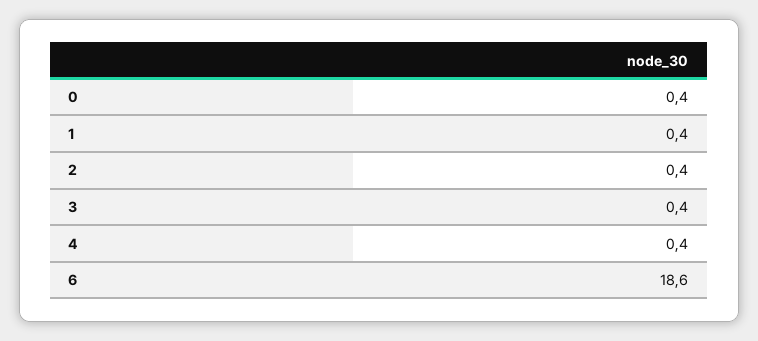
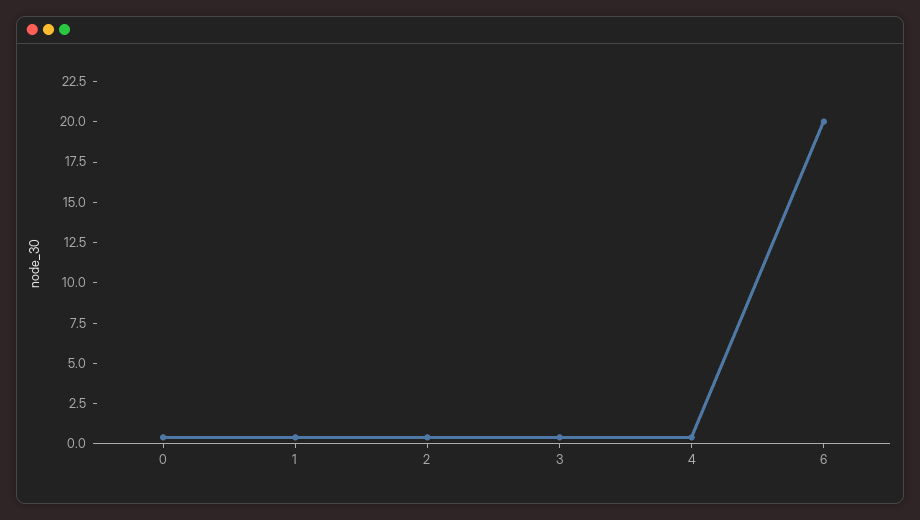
6: 18.6 -> 20

